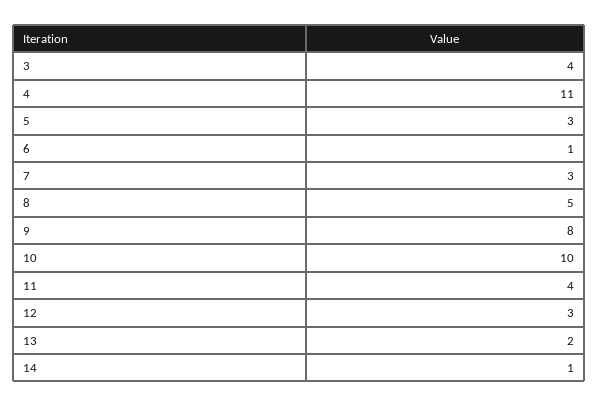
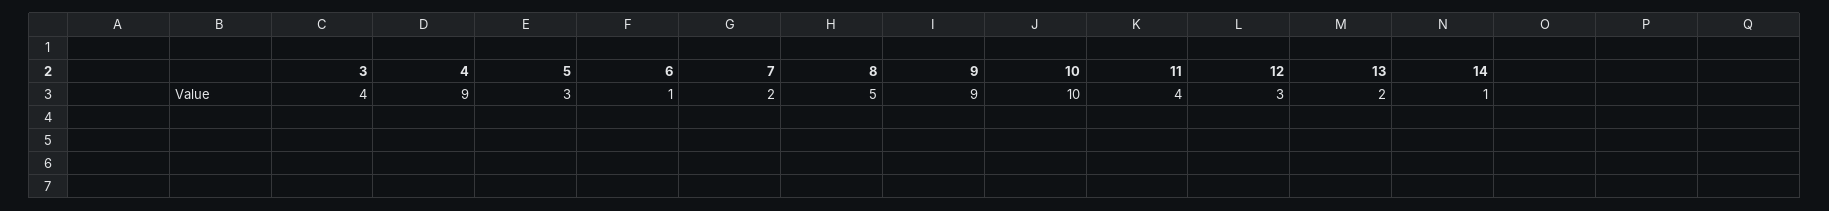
4: 11 -> 9
7: 3 -> 2
9: 8 -> 9

